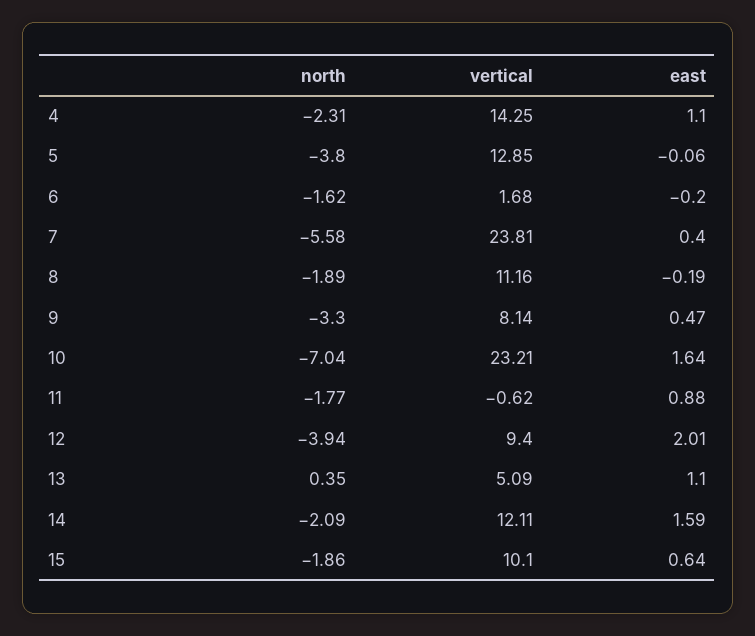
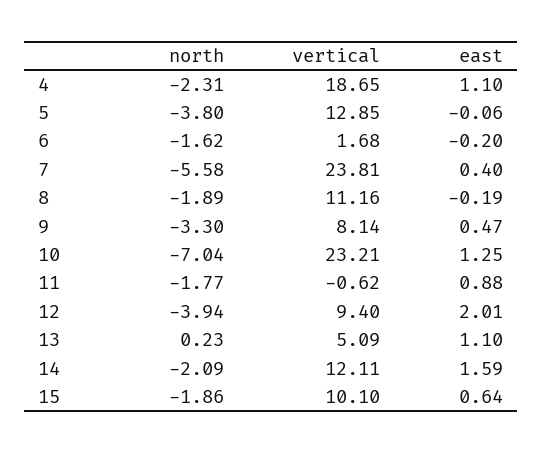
vertical, 4: 14.25 -> 18.65
east, 10: 1.64 -> 1.25
north, 13: 0.35 -> 0.23

